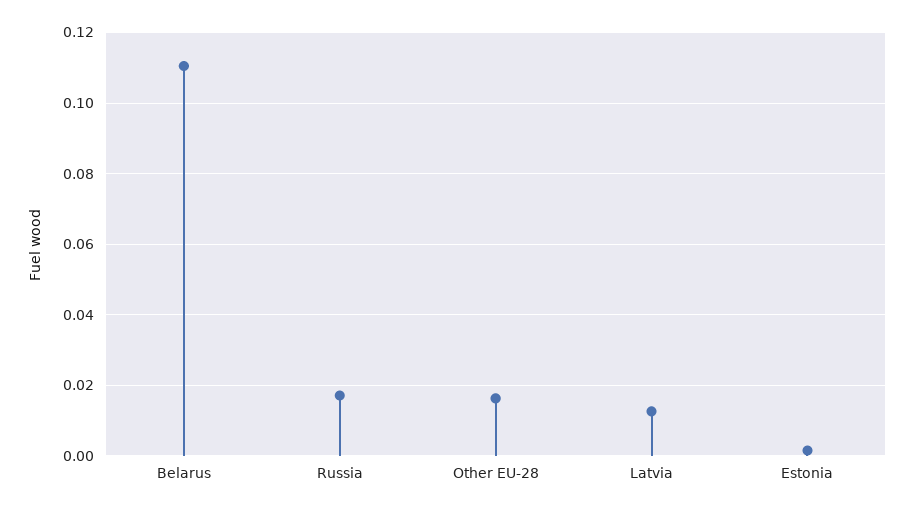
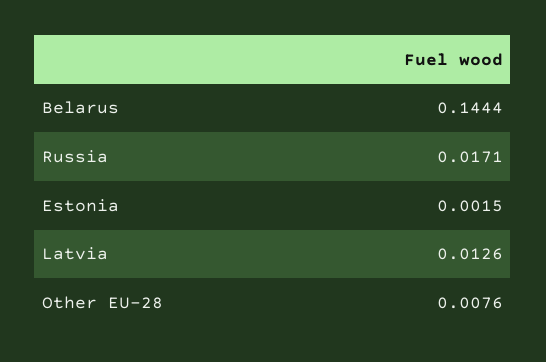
Belarus: 0.11 -> 0.1444
Other EU-28: 0.016 -> 0.0076

